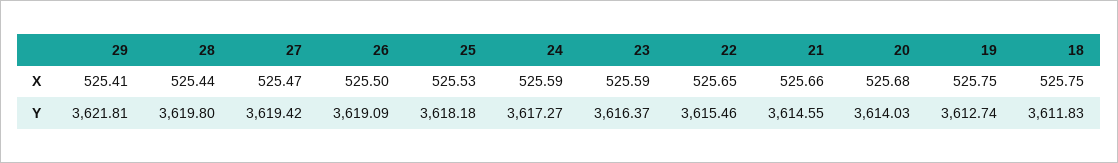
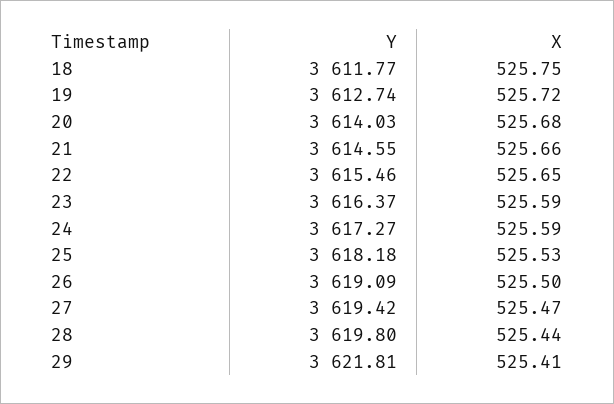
19, X: 525.75 -> 525.72
18, Y: 3611.83 -> 3611.77

